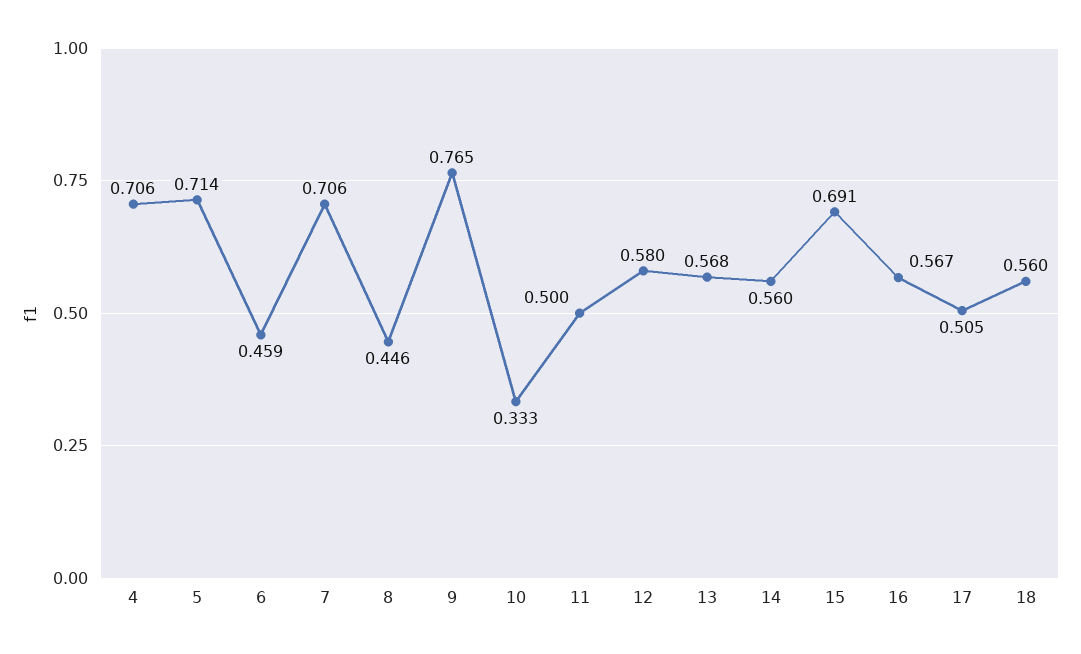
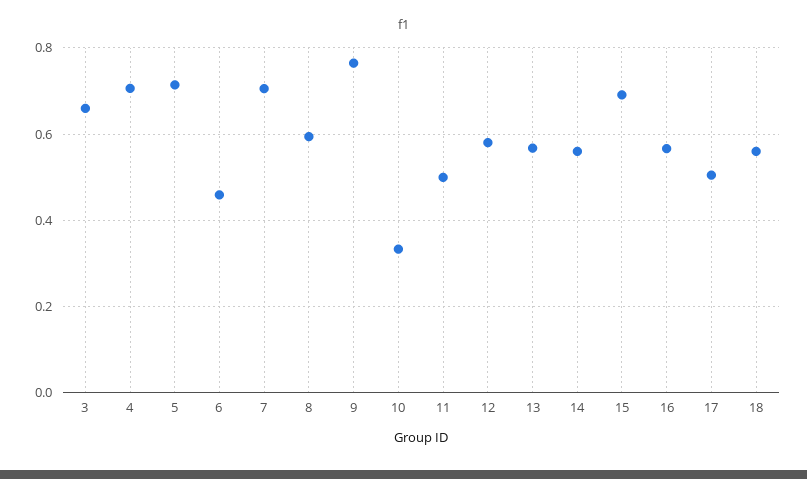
8: 0.446 -> 0.6
3: none -> 0.66

